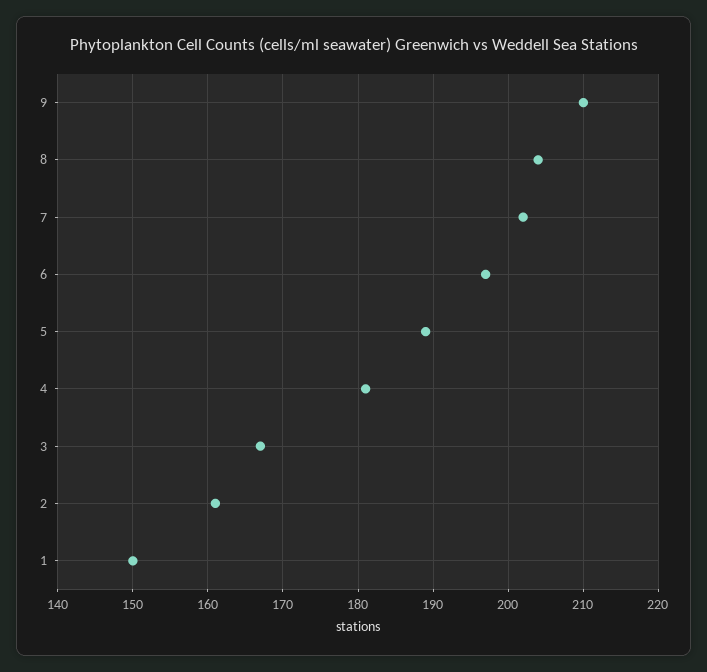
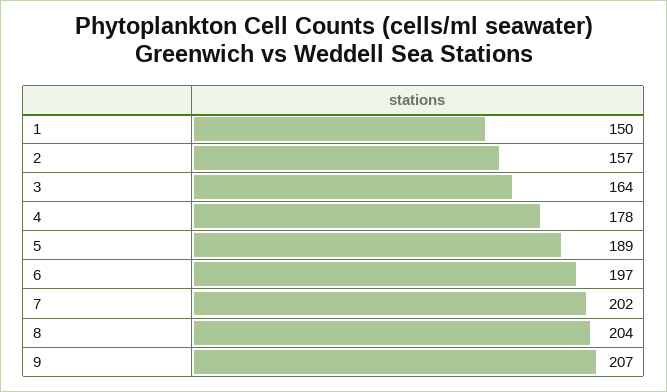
9: 210 -> 207
4: 181 -> 178
3: 167 -> 164
2: 161 -> 157

